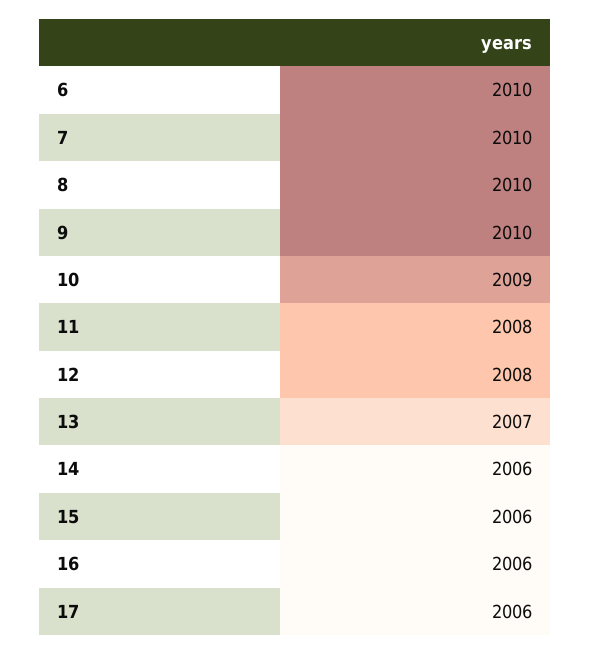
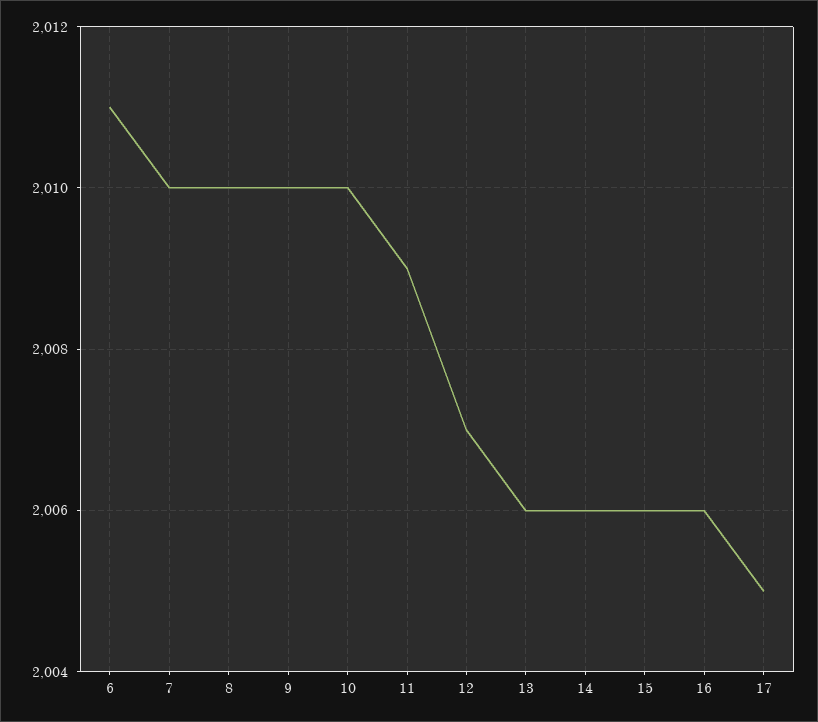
6: 2010 -> 2011
10: 2009 -> 2010
11: 2008 -> 2009
12: 2008 -> 2007
13: 2007 -> 2006
17: 2006 -> 2005

